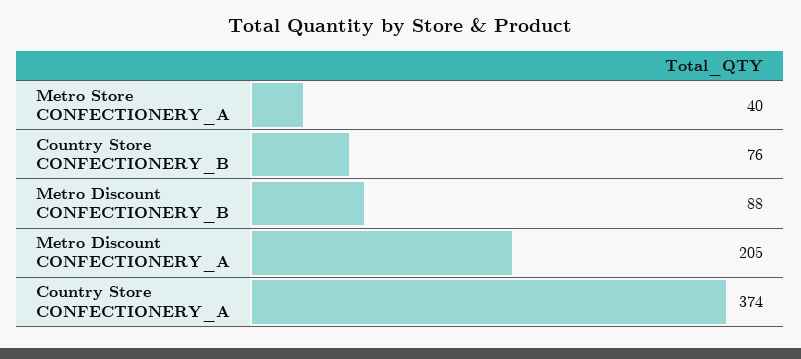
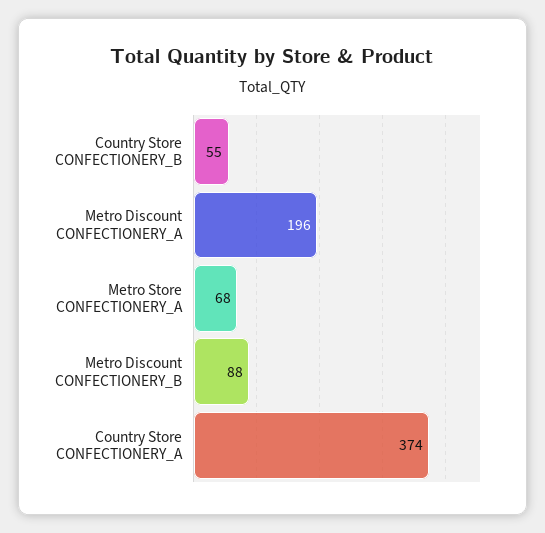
Metro Store CONFECTIONERY_A: 40 -> 68
Country Store CONFECTIONERY_B: 76 -> 55
Metro Discount CONFECTIONERY_A: 205 -> 196

